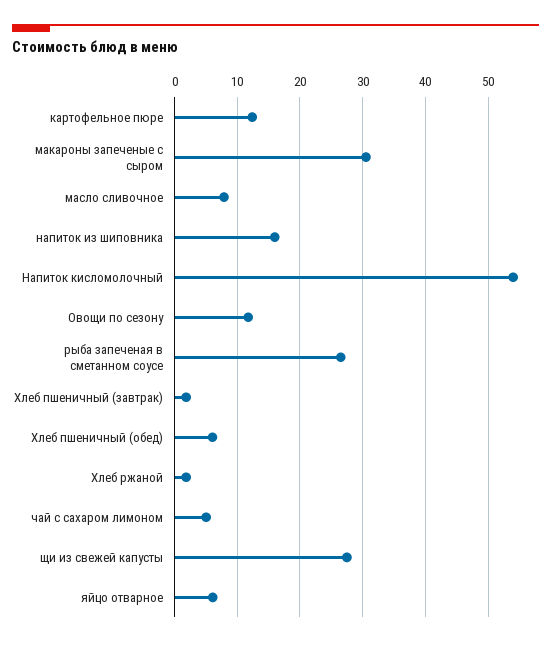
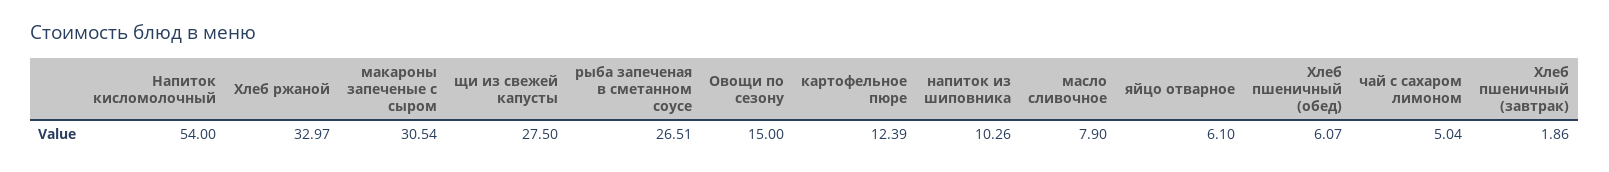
напиток из шиповника: 16 -> 10.26
Овощи по сезону: 12 -> 15
Хлеб ржаной: 2 -> 32.97

